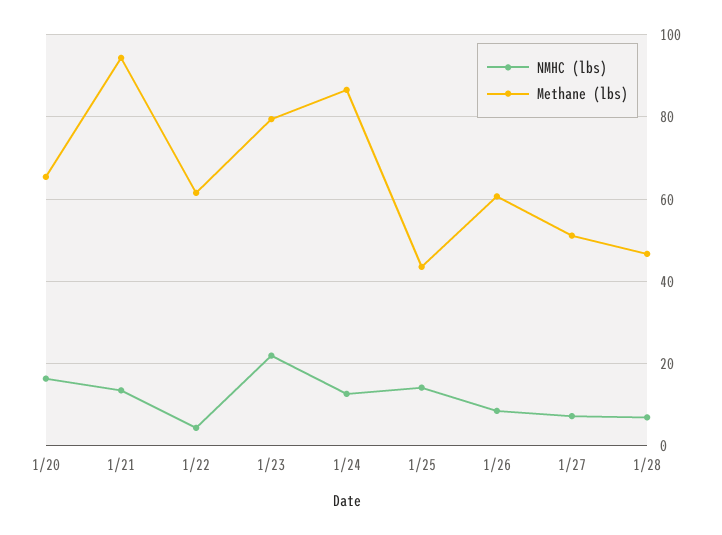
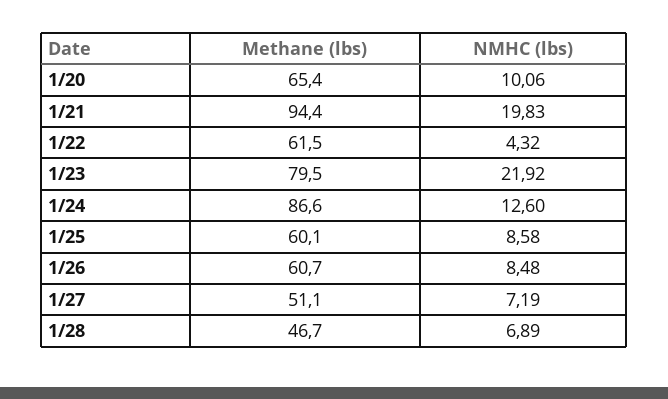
NMHC (lbs), 1/20: 16 -> 10.06
NMHC (lbs), 1/21: 14 -> 19.83
NMHC (lbs), 1/25: 14 -> 8.58
Methane (lbs), 1/25: 44 -> 60.1

